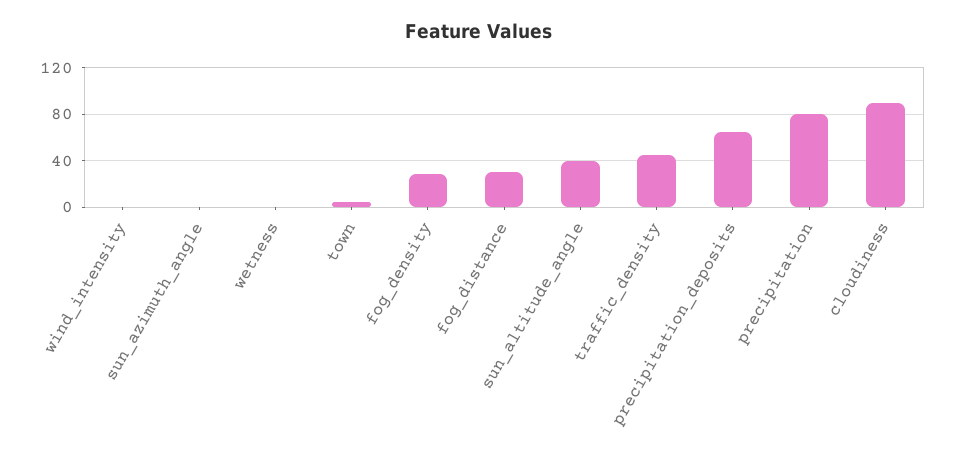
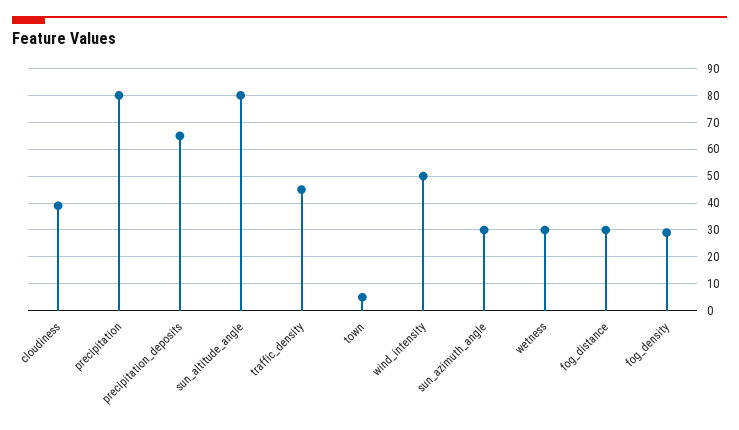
wind_intensity: 0 -> 50
sun_azimuth_angle: 0 -> 30
wetness: 0 -> 30
sun_altitude_angle: 40 -> 80
cloudiness: 90 -> 40

